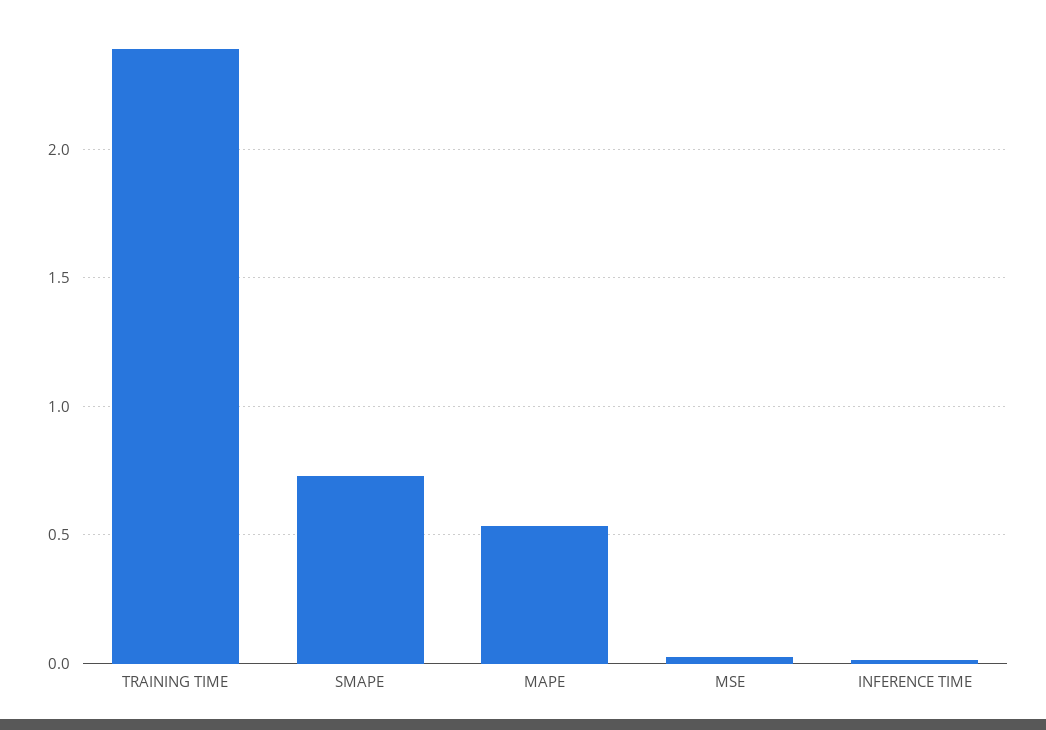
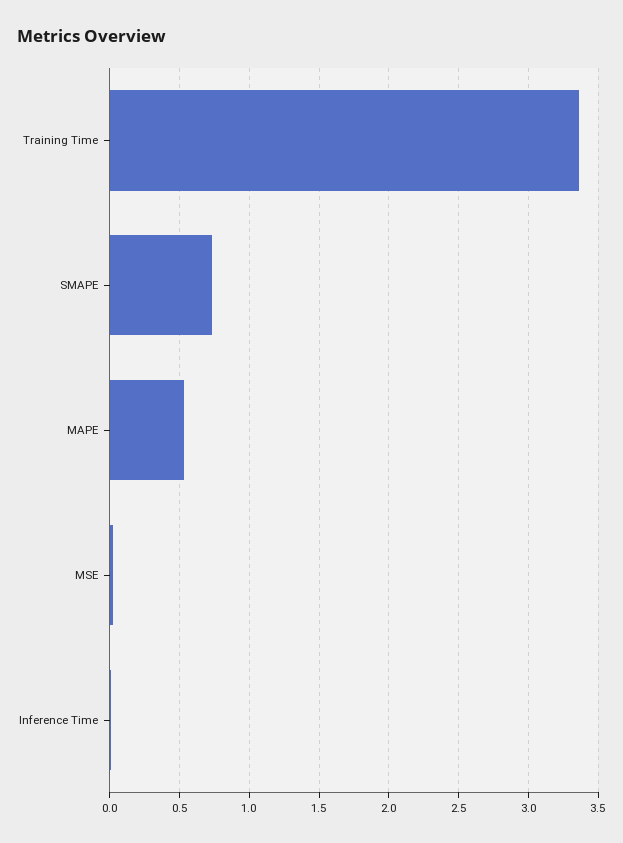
TRAINING TIME: 2.4 -> 3.35

